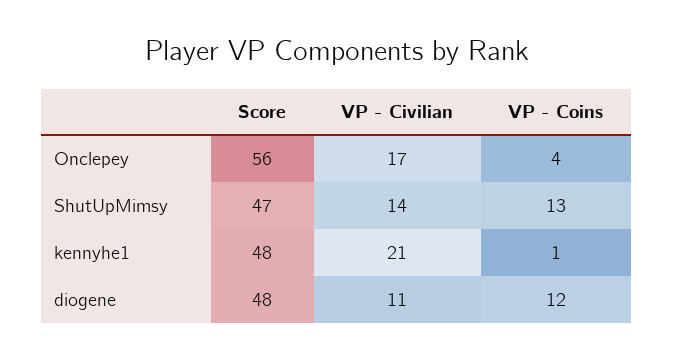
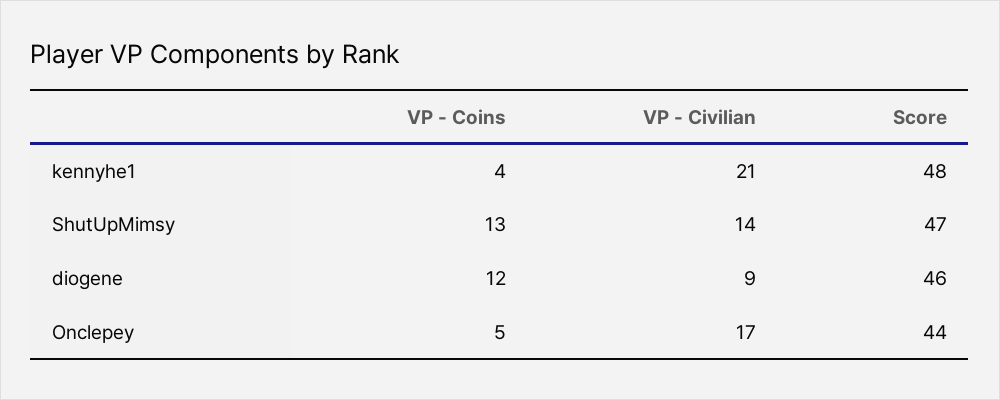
Score, Onclepey: 56 -> 44
VP - Coins, Onclepey: 4 -> 5
VP - Coins, kennyhe1: 1 -> 4
Score, diogene: 48 -> 46
VP - Civilian, diogene: 11 -> 9

